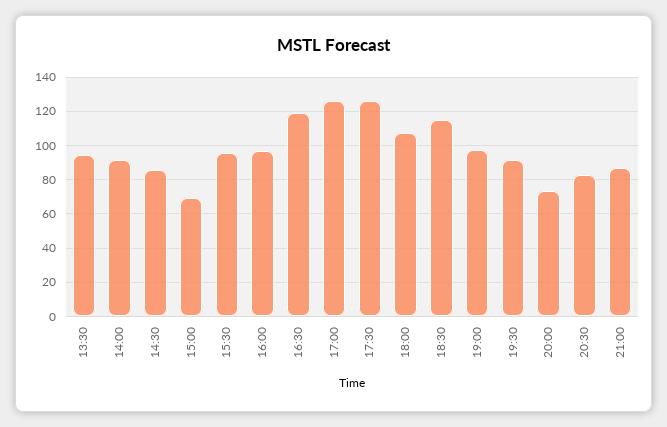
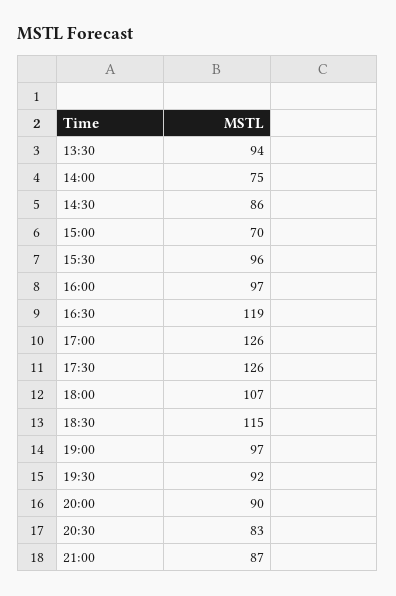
14:00: 90 -> 75
20:00: 75 -> 90

